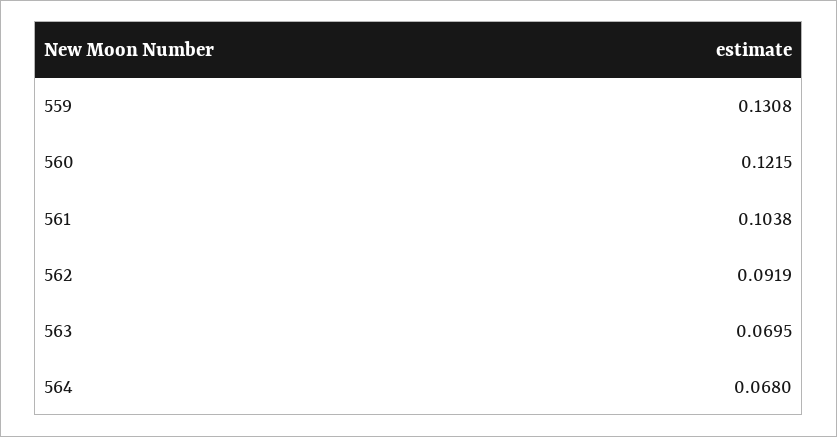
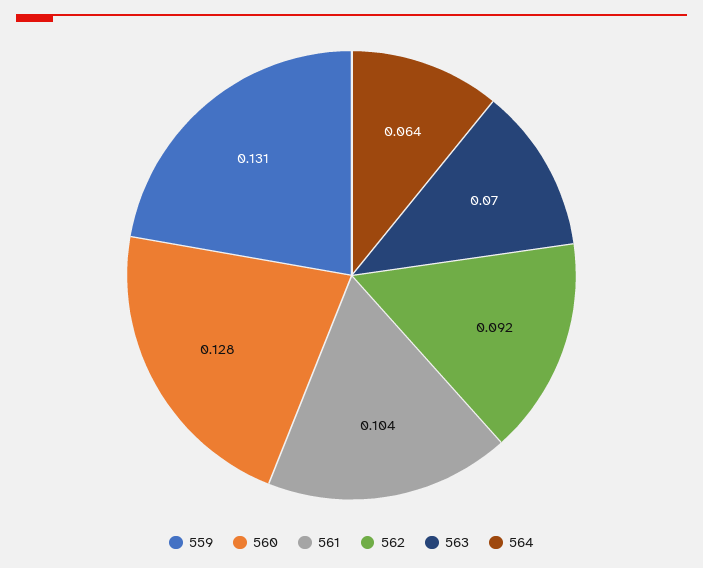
560: 0.1215 -> 0.128
564: 0.068 -> 0.064

